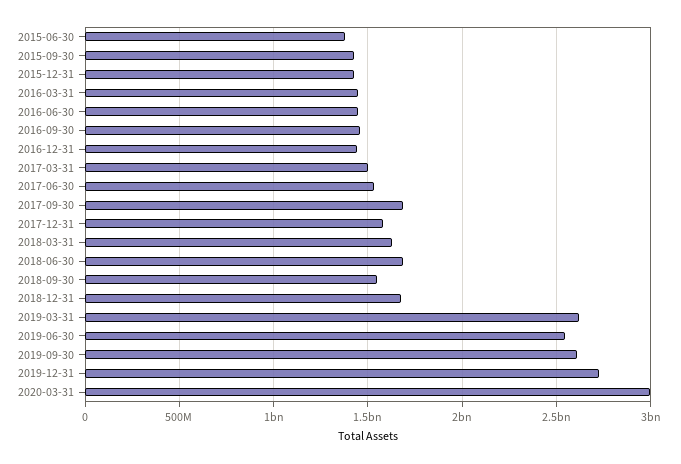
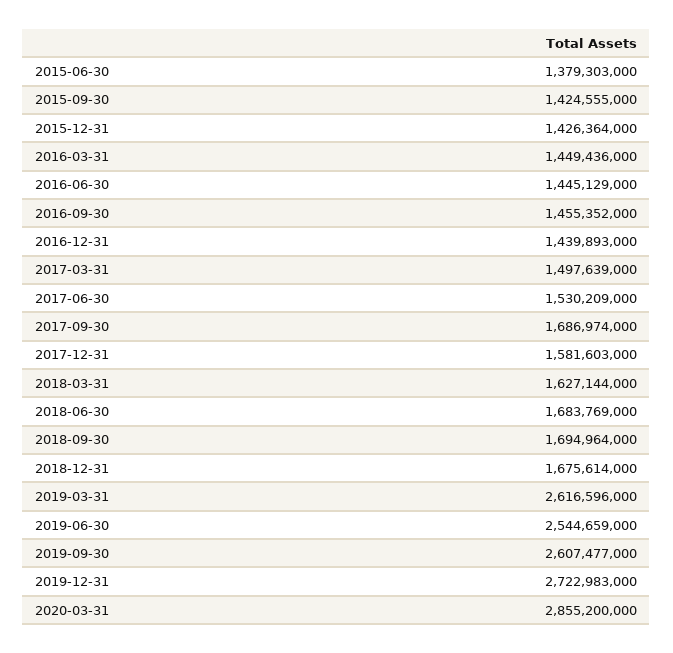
2018-09-30: 1550000000 -> 1694964000
2020-03-31: 3000000000 -> 2855200000

